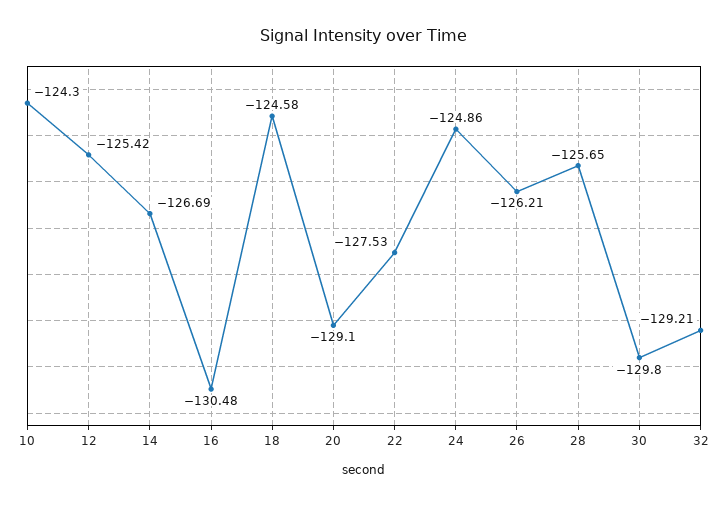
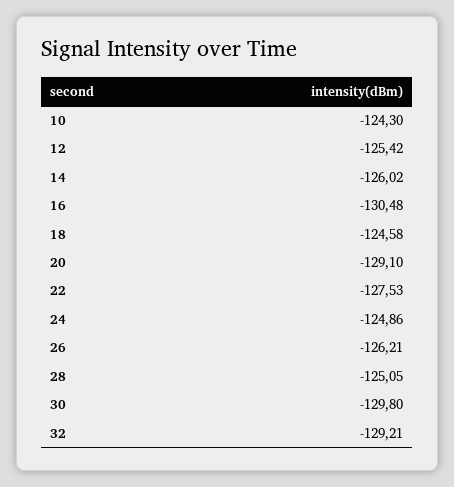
14: -126.69 -> -126.02
28: -125.65 -> -125.05

